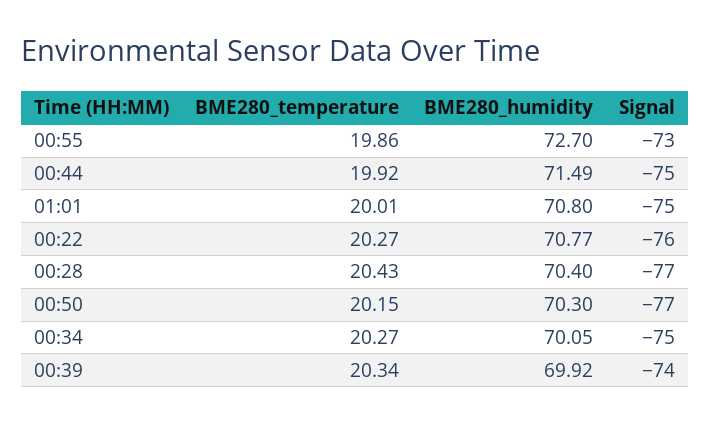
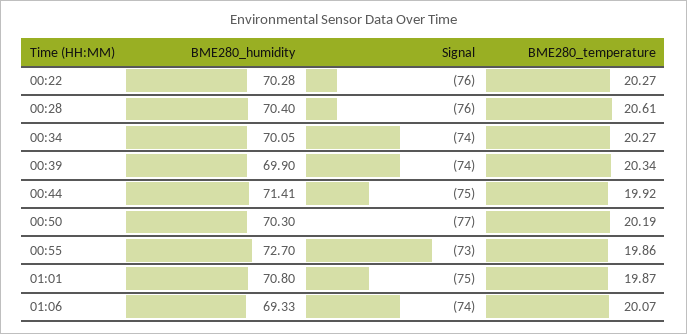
BME280_humidity, 00:44: 71.49 -> 71.41
BME280_temperature, 01:01: 20.01 -> 19.87
BME280_humidity, 00:22: 70.77 -> 70.28
BME280_temperature, 00:28: 20.43 -> 20.61
Signal, 00:28: -77 -> -76
BME280_temperature, 00:50: 20.15 -> 20.19
Signal, 00:34: -75 -> -74
BME280_humidity, 00:39: 69.92 -> 69.9
BME280_humidity, 01:06: none -> 69.33
Signal, 01:06: none -> -74
BME280_temperature, 01:06: none -> 20.07

